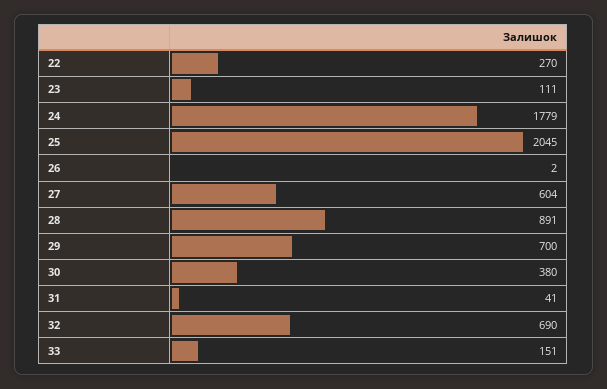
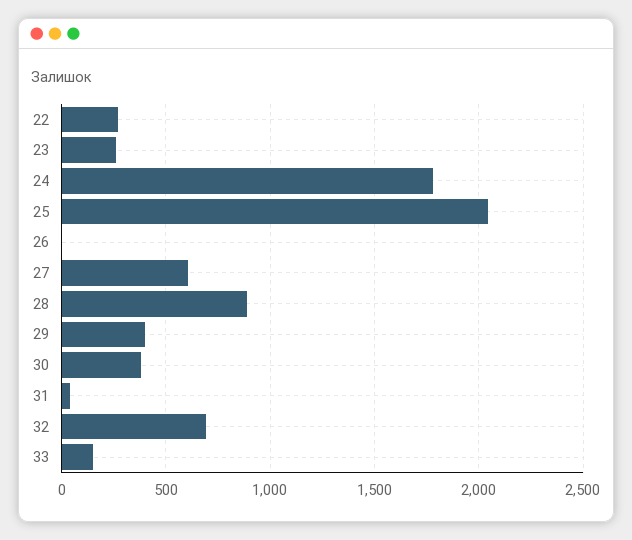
23: 111 -> 250
29: 700 -> 400

